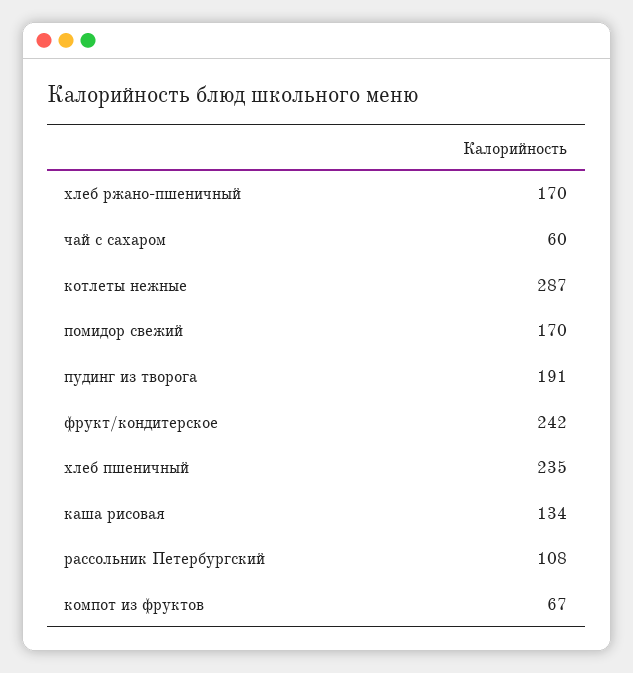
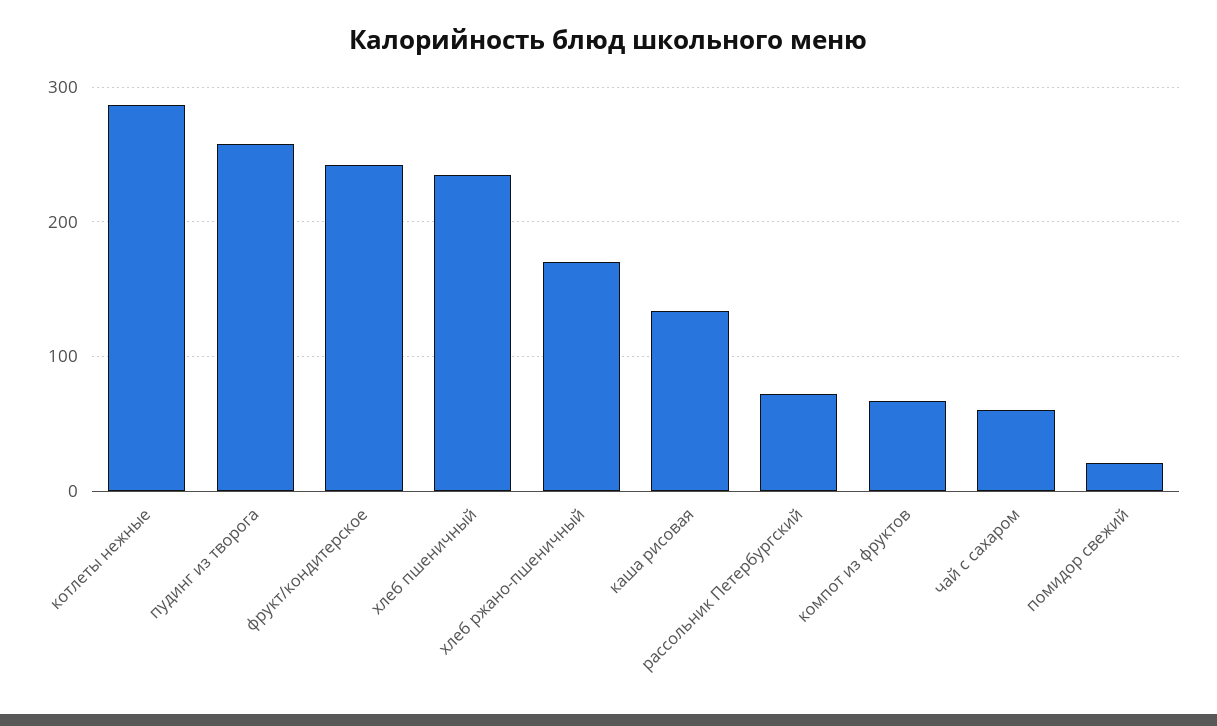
помидор свежий: 170 -> 20
пудинг из творога: 191 -> 260
рассольник Петербургский: 108 -> 70

